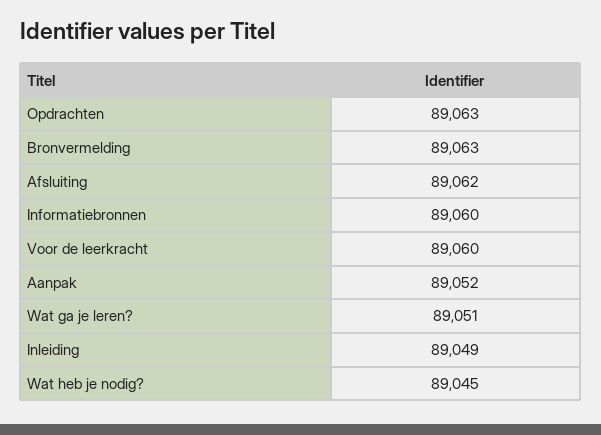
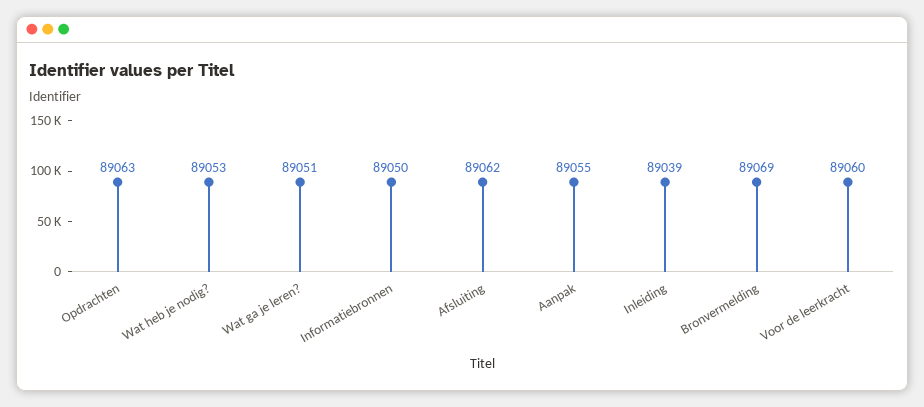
Bronvermelding: 89063 -> 89069
Informatiebronnen: 89060 -> 89050
Aanpak: 89052 -> 89055
Inleiding: 89049 -> 89039
Wat heb je nodig?: 89045 -> 89053

